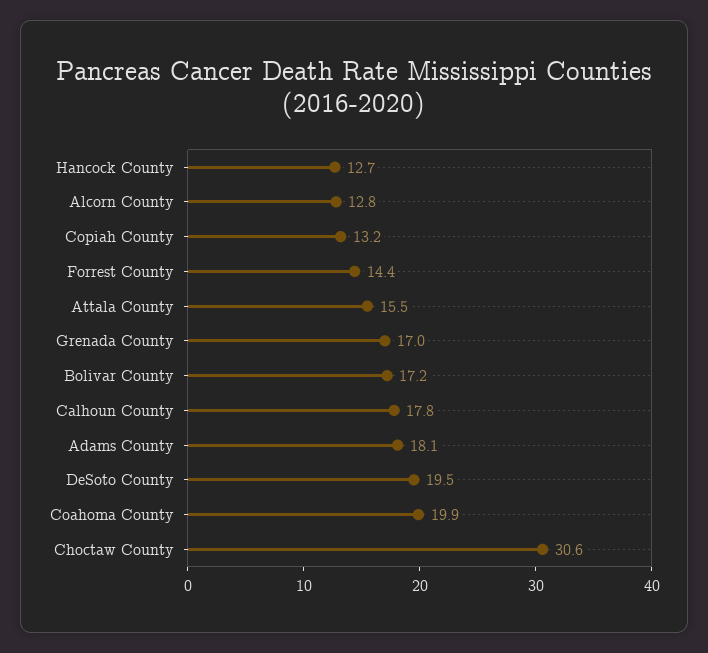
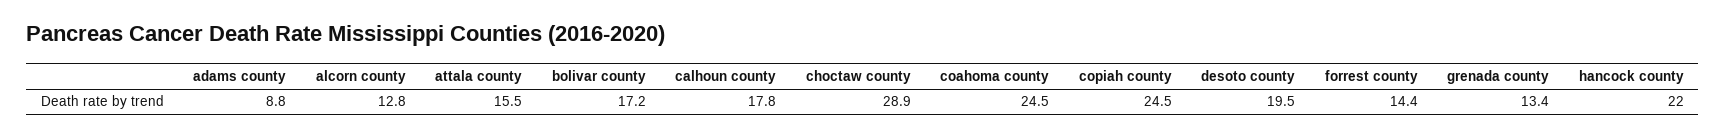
Hancock County: 12.7 -> 22
Copiah County: 13.2 -> 24.5
Grenada County: 17 -> 13.4
Adams County: 18.1 -> 8.8
Coahoma County: 19.9 -> 24.5
Choctaw County: 30.6 -> 28.9

